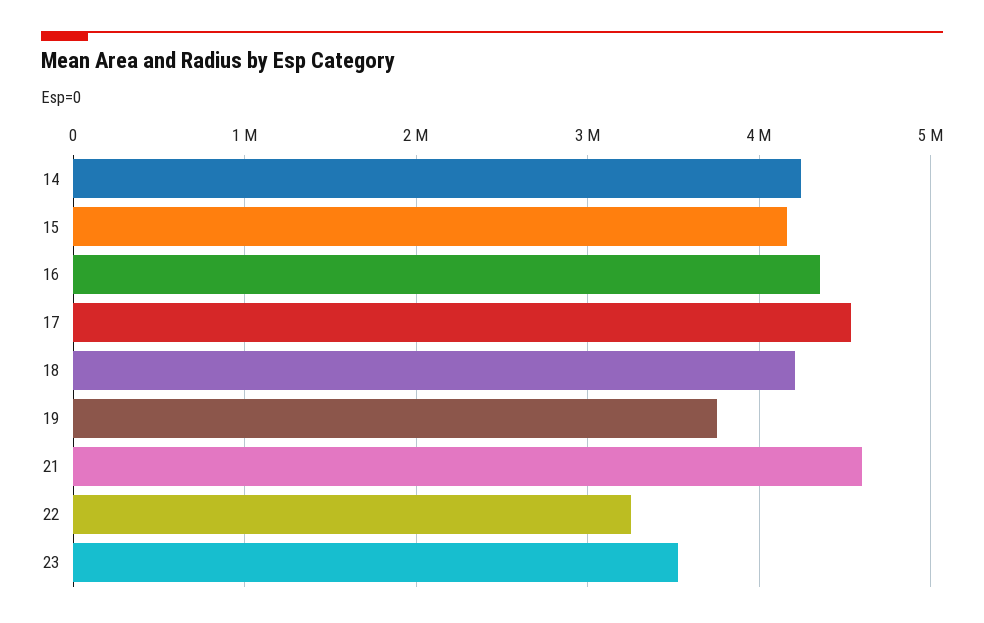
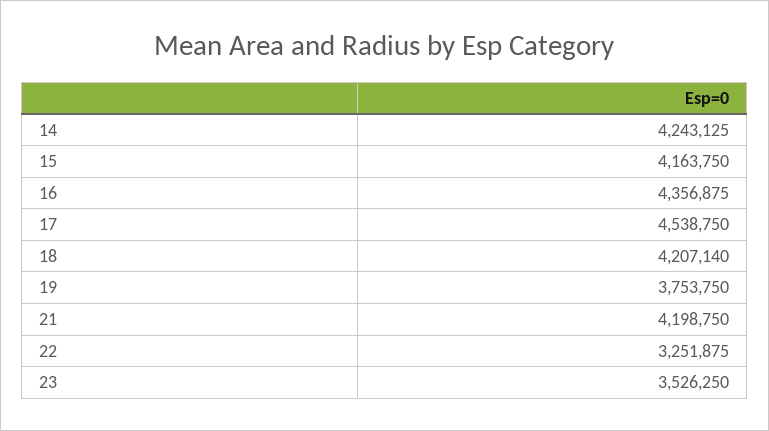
21: 4600000 -> 4198750

